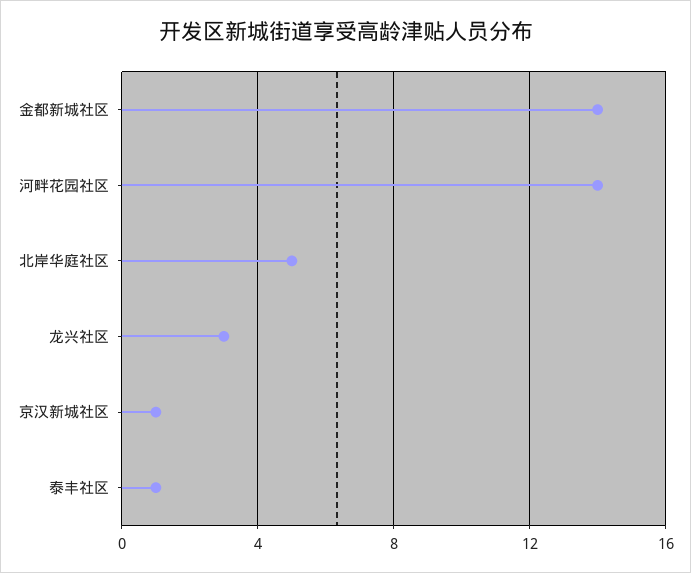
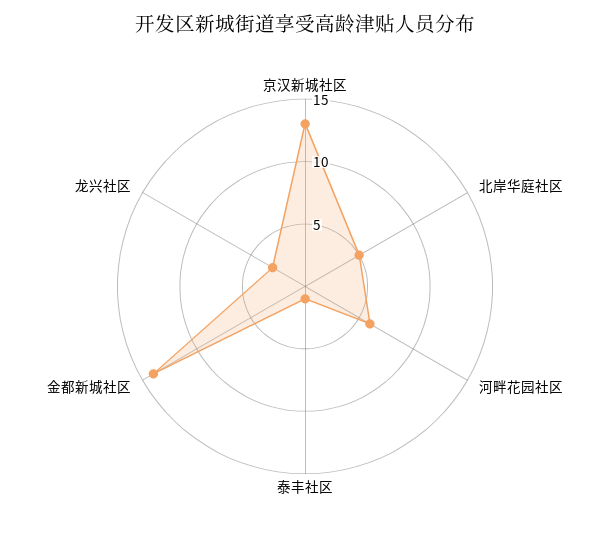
河畔花园社区: 14 -> 6
京汉新城社区: 1 -> 13

